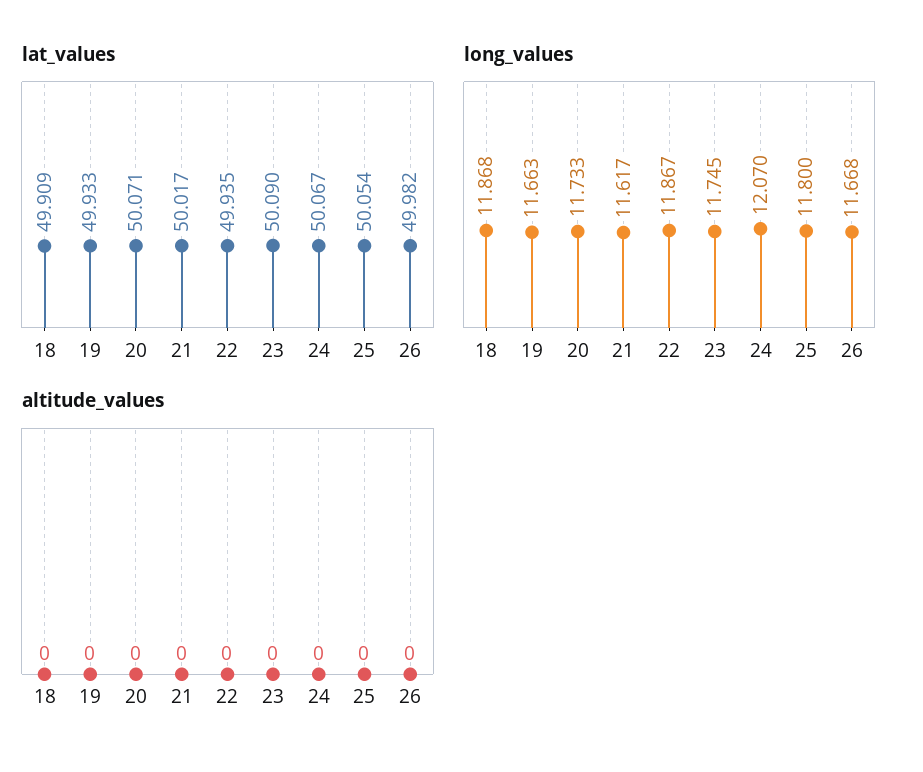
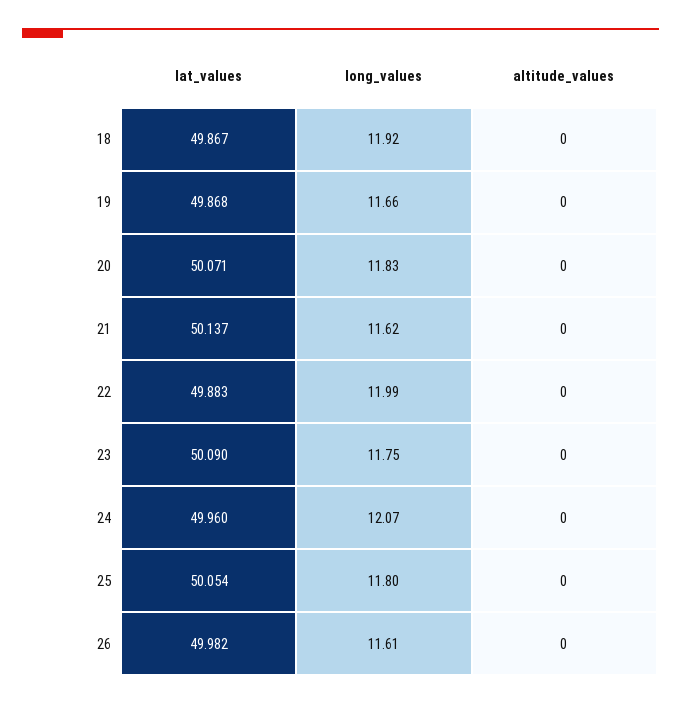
lat_values, 18: 49.909 -> 49.867
lat_values, 19: 49.933 -> 49.868
lat_values, 21: 50.017 -> 50.137
lat_values, 22: 49.935 -> 49.883
lat_values, 24: 50.067 -> 49.96
long_values, 18: 11.868 -> 11.92
long_values, 20: 11.733 -> 11.83
long_values, 22: 11.867 -> 11.99
long_values, 26: 11.668 -> 11.61

